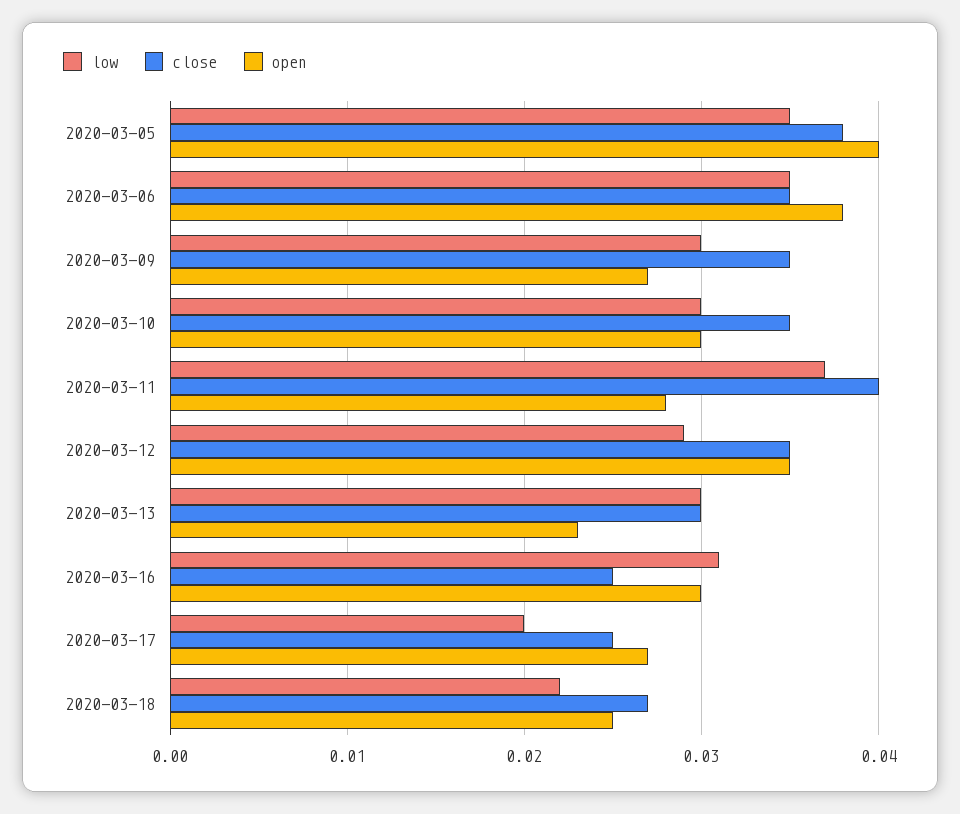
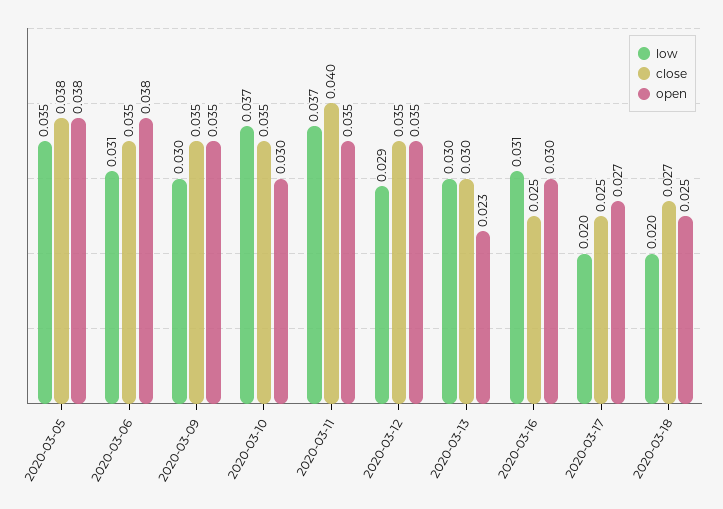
open, 2020-03-05: 0.04 -> 0.038
low, 2020-03-06: 0.035 -> 0.031
open, 2020-03-09: 0.027 -> 0.035
low, 2020-03-10: 0.03 -> 0.037
open, 2020-03-11: 0.028 -> 0.035
low, 2020-03-18: 0.022 -> 0.02

